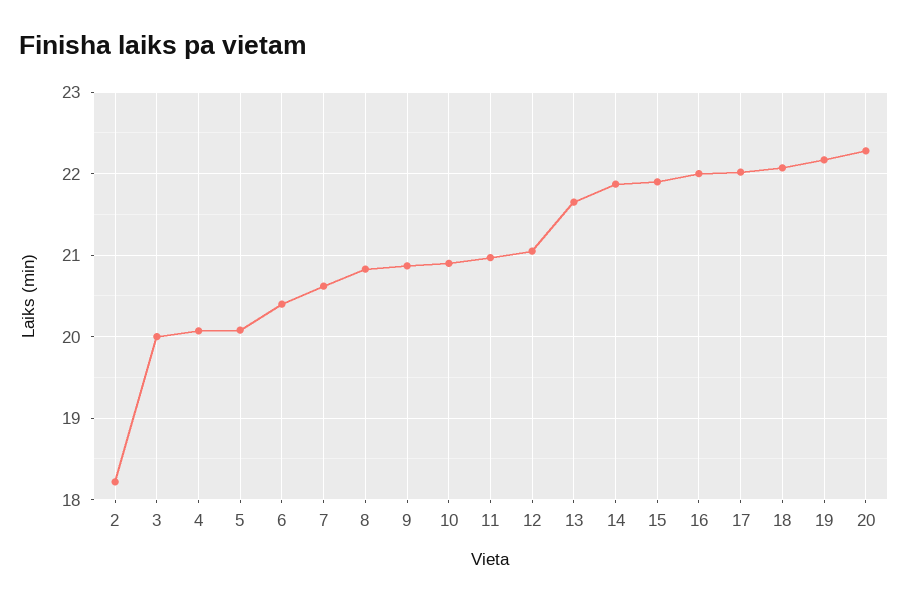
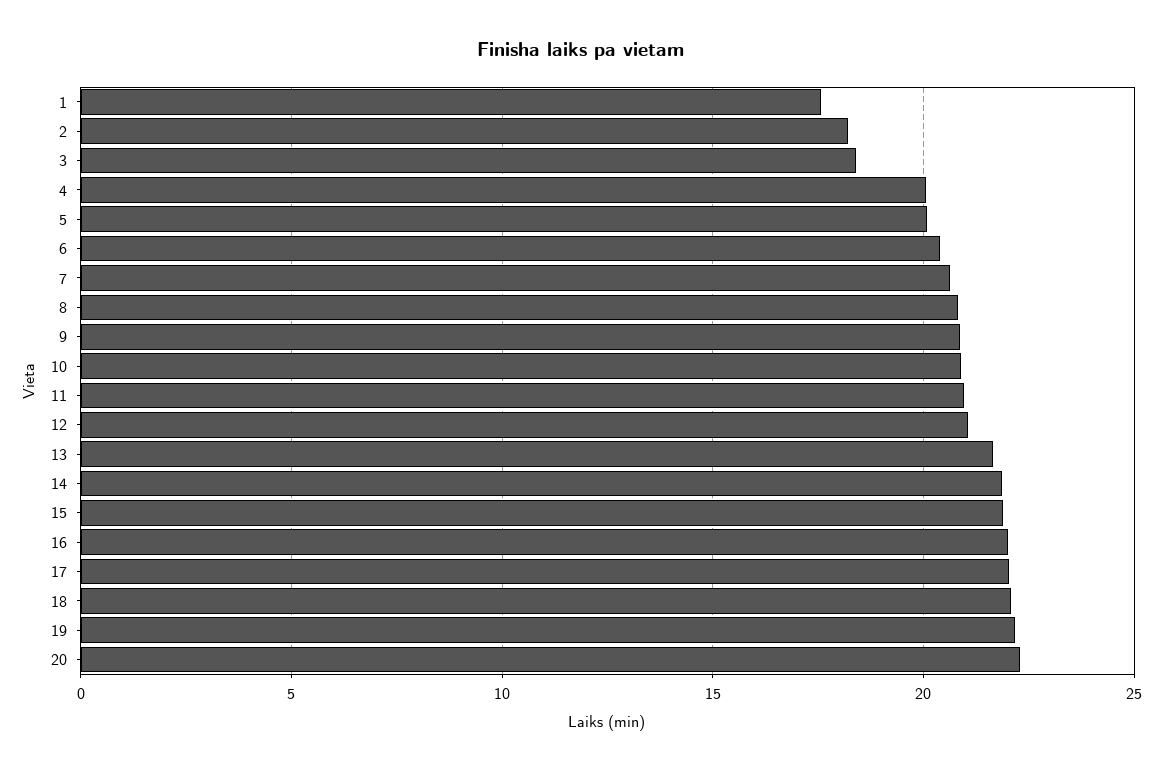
3: 20 -> 18.5
1: none -> 17.5

